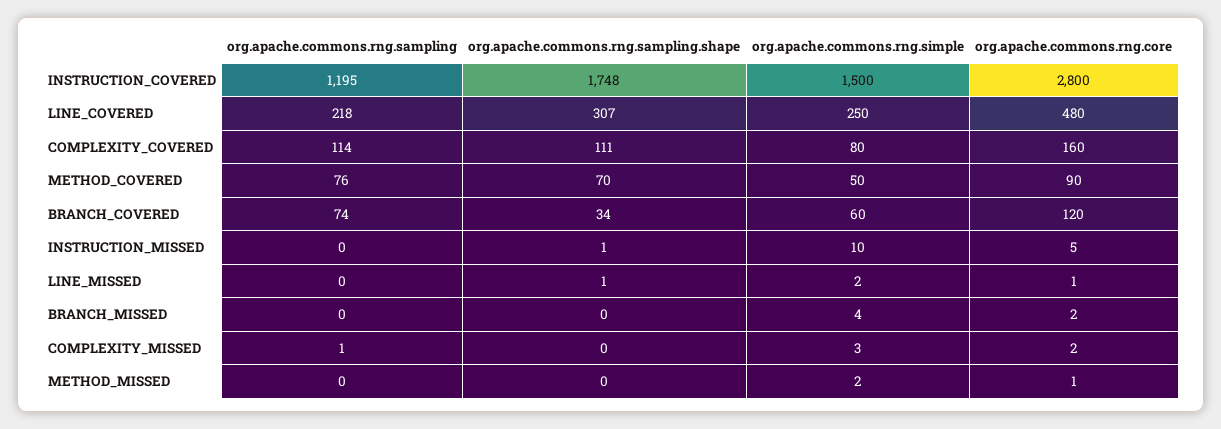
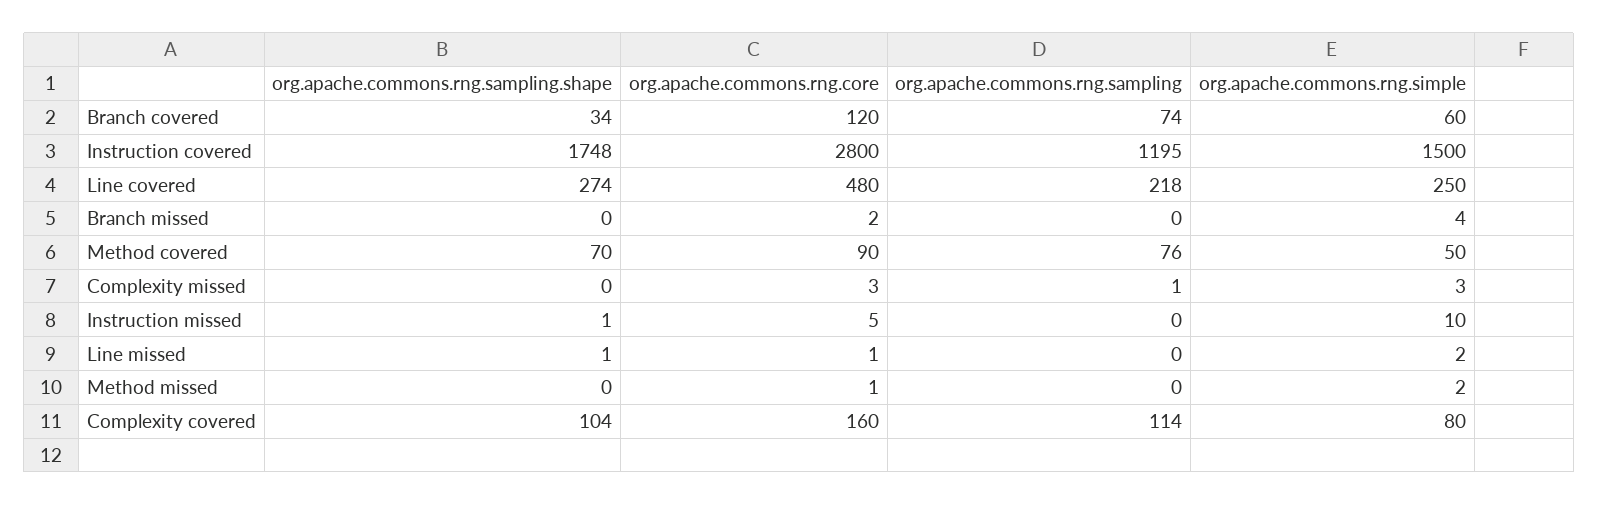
org.apache.commons.rng.sampling.shape, LINE_COVERED: 307 -> 274
org.apache.commons.rng.sampling.shape, COMPLEXITY_COVERED: 111 -> 104
org.apache.commons.rng.core, COMPLEXITY_MISSED: 2 -> 3

